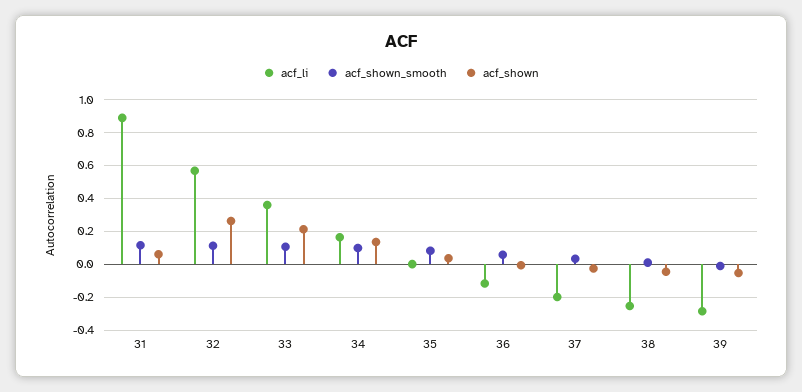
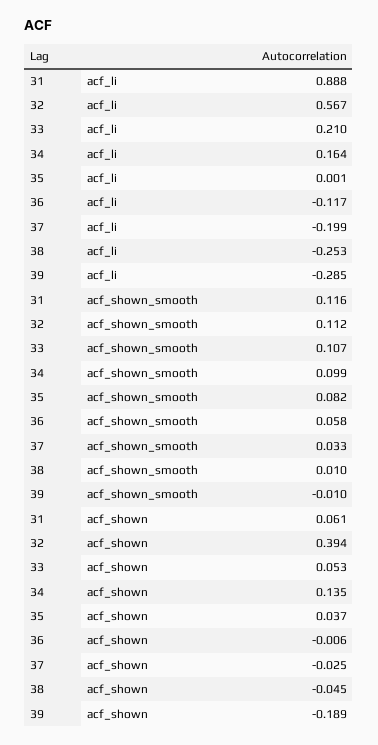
acf_shown, 32: 0.25 -> 0.394
acf_li, 33: 0.35 -> 0.21
acf_shown, 33: 0.2 -> 0.053
acf_shown, 39: -0.05 -> -0.189

